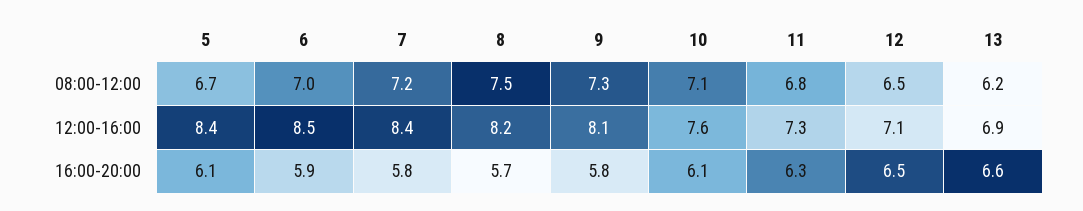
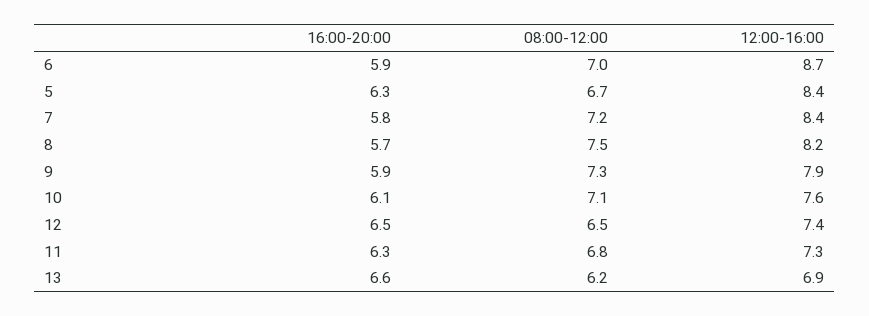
6, 12:00-16:00: 8.5 -> 8.7
9, 12:00-16:00: 8.1 -> 7.9
12, 12:00-16:00: 7.1 -> 7.4
5, 16:00-20:00: 6.1 -> 6.3
9, 16:00-20:00: 5.8 -> 5.9

